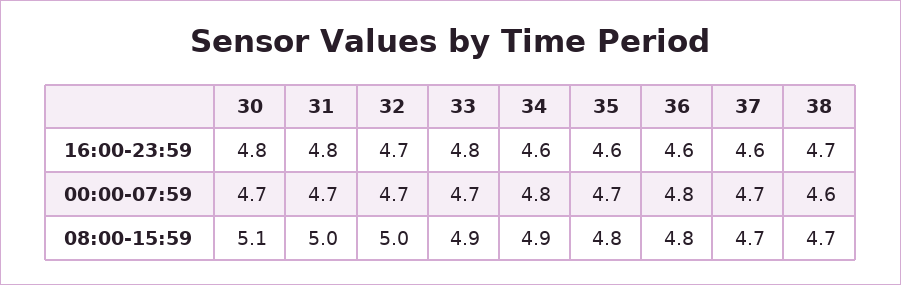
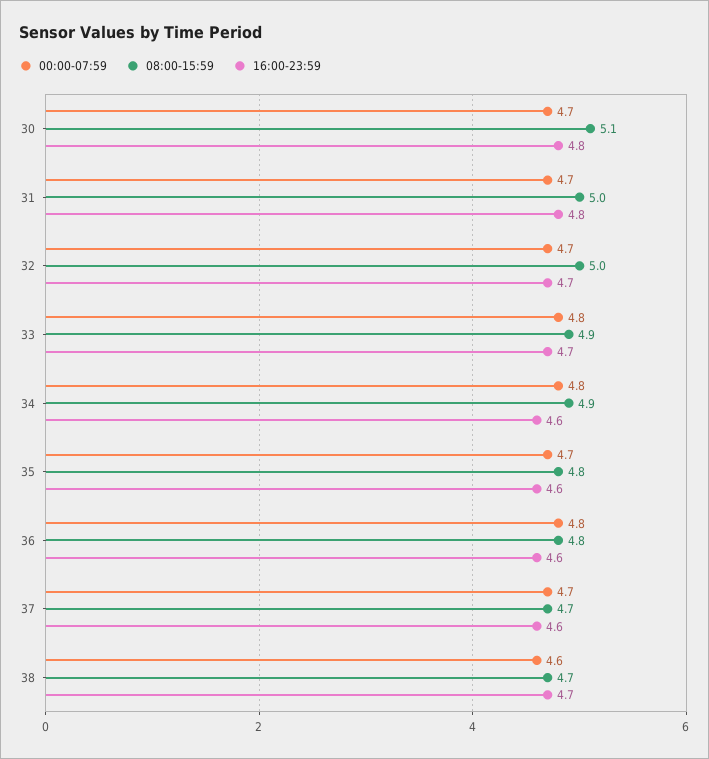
16:00-23:59, 33: 4.8 -> 4.7
00:00-07:59, 33: 4.7 -> 4.8

